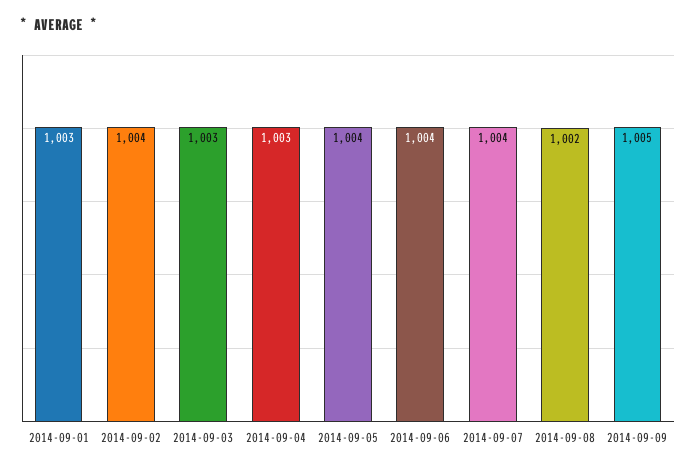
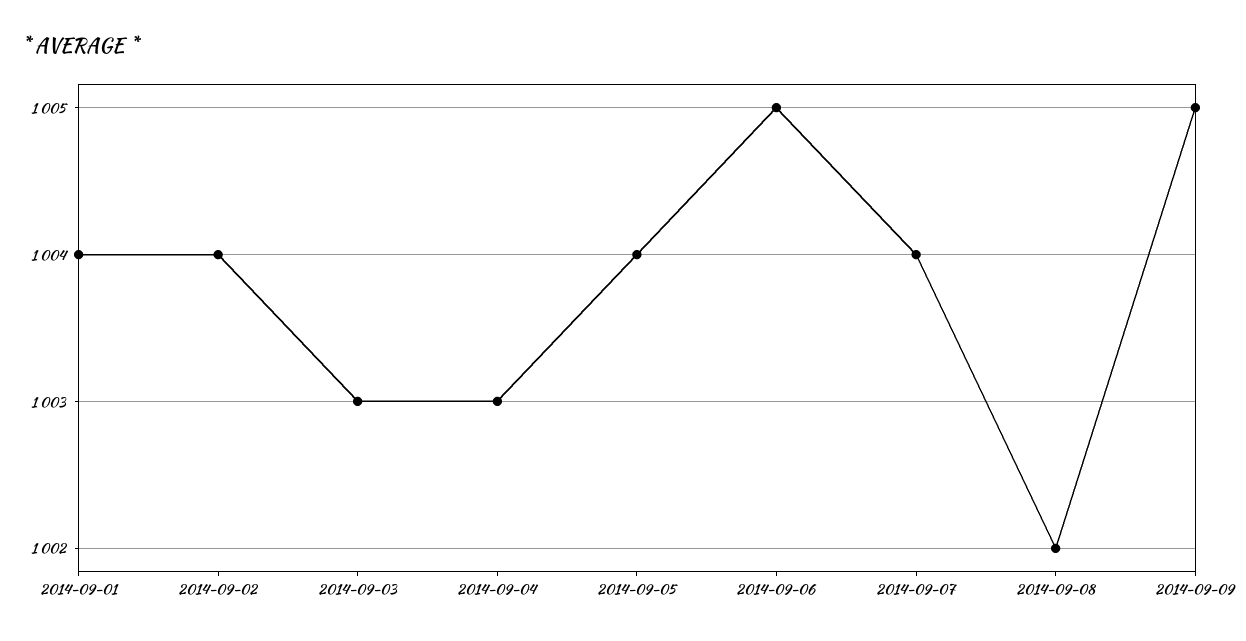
2014-09-01: 1003 -> 1004
2014-09-06: 1004 -> 1005

